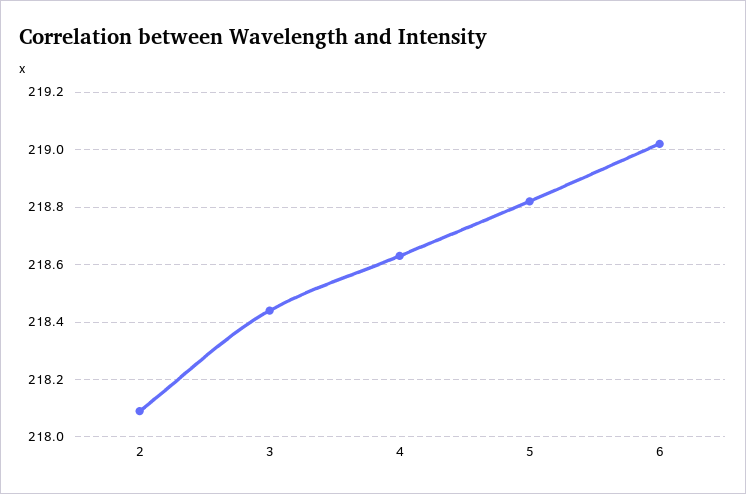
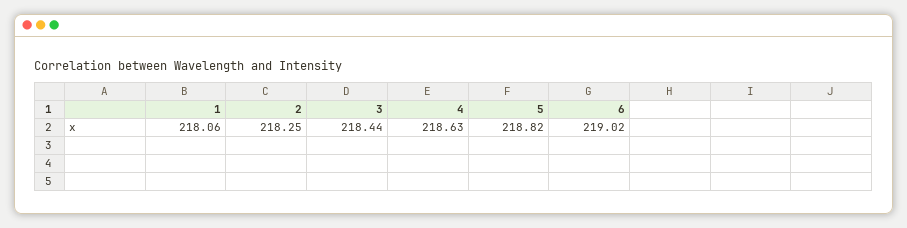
2: 218.1 -> 218.25
1: none -> 218.06

